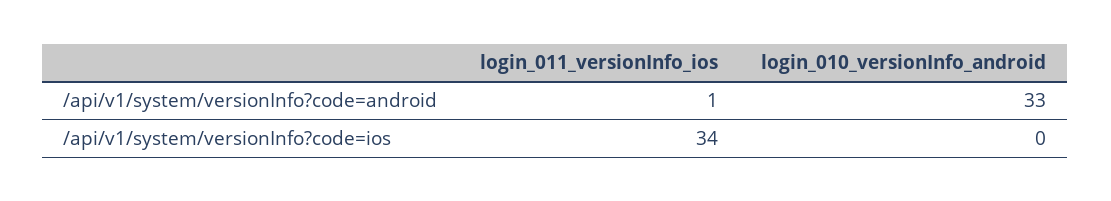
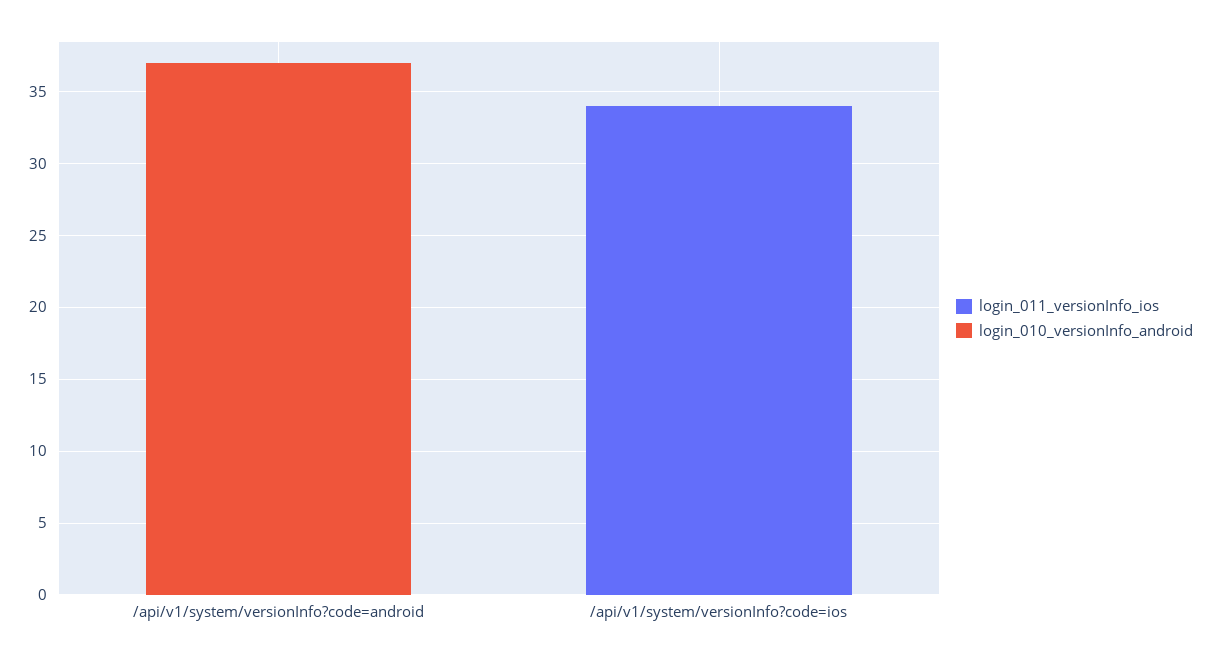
login_011_versionInfo_ios, /api/v1/system/versionInfo?code=android: 1 -> 0
login_010_versionInfo_android, /api/v1/system/versionInfo?code=android: 33 -> 37

